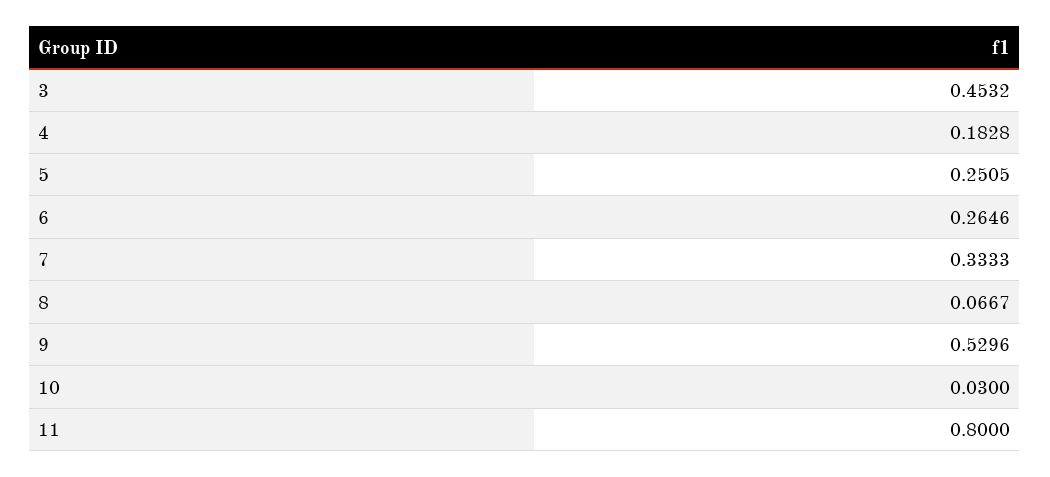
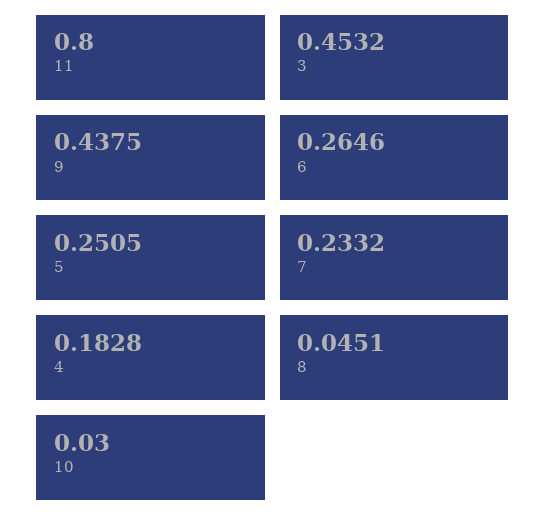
7: 0.3333 -> 0.2332
8: 0.0667 -> 0.0451
9: 0.5296 -> 0.4375

